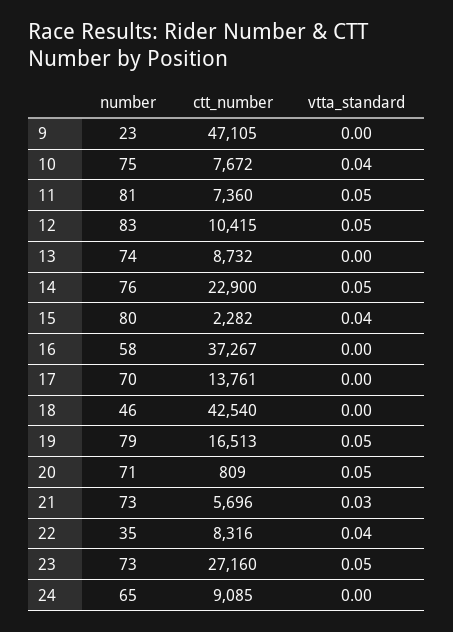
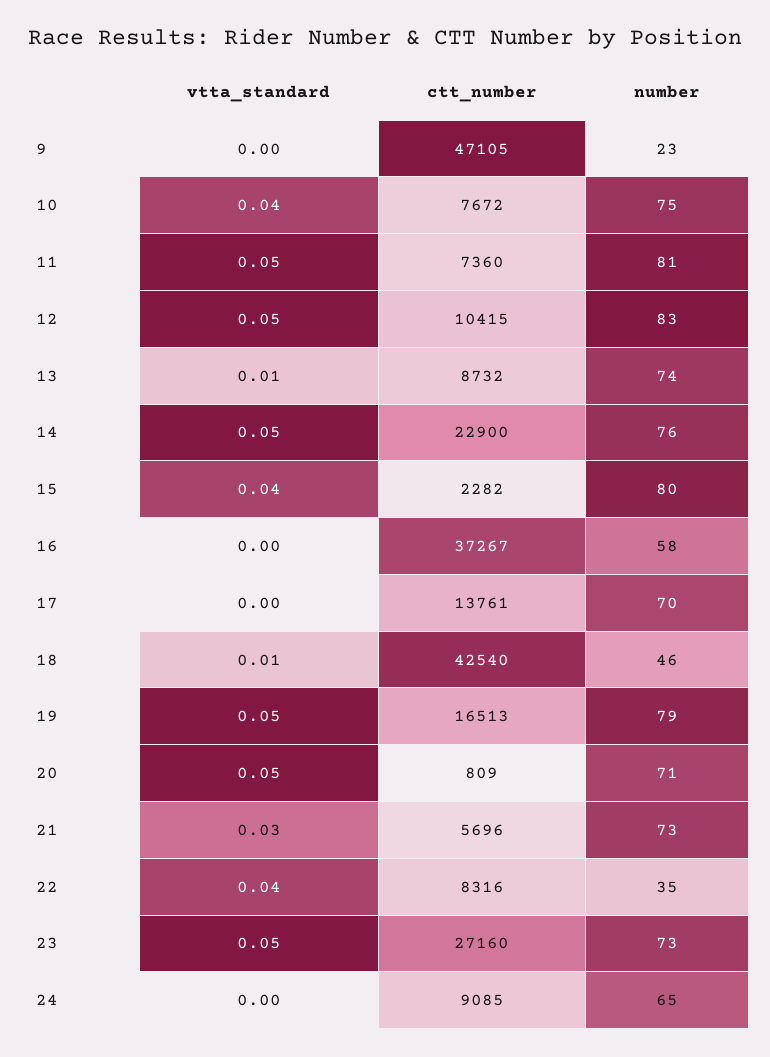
vtta_standard, 13: 0 -> 0.01
vtta_standard, 18: 0 -> 0.01

